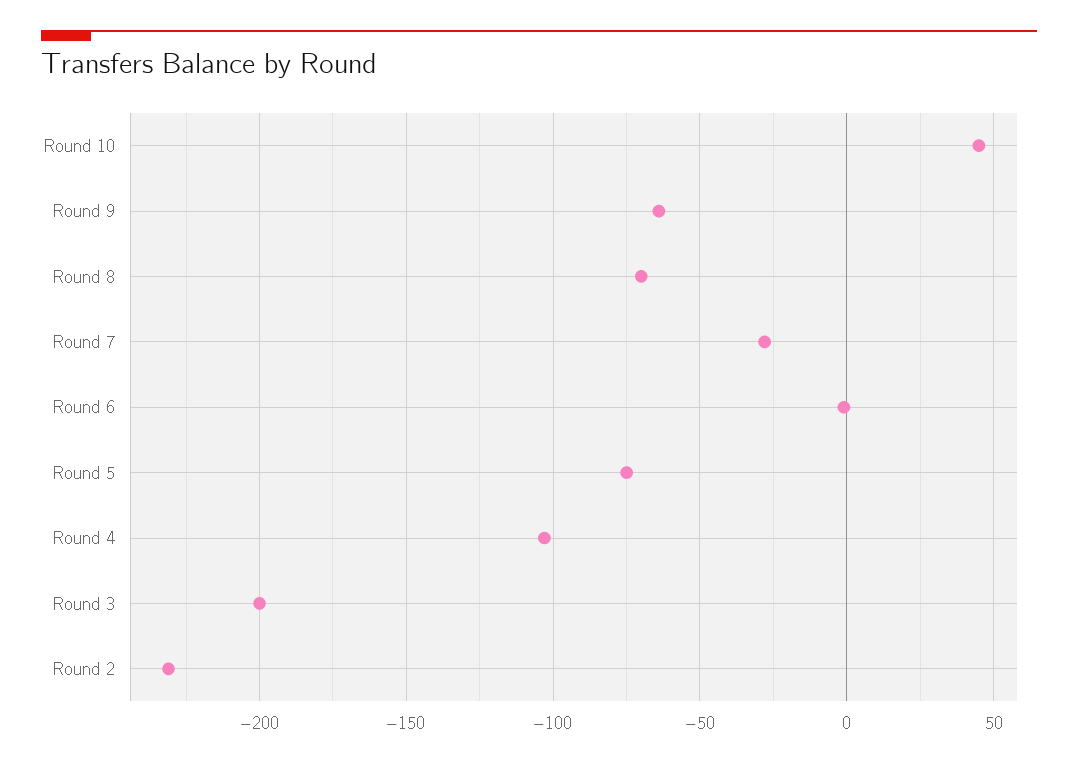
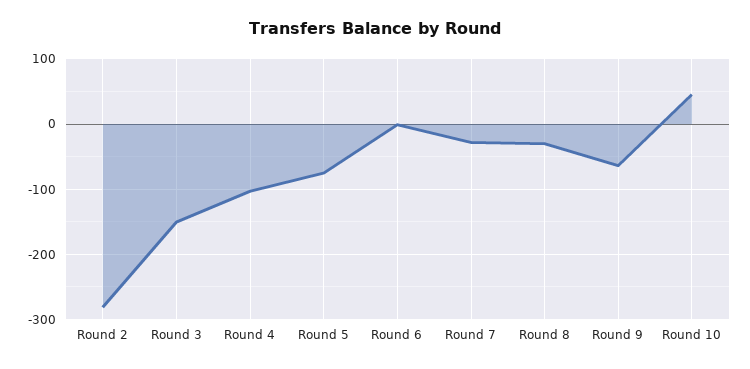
Round 8: -70 -> -30
Round 3: -200 -> -150
Round 2: -230 -> -280

